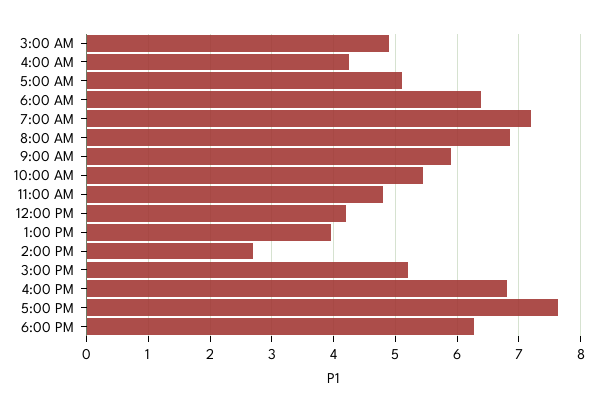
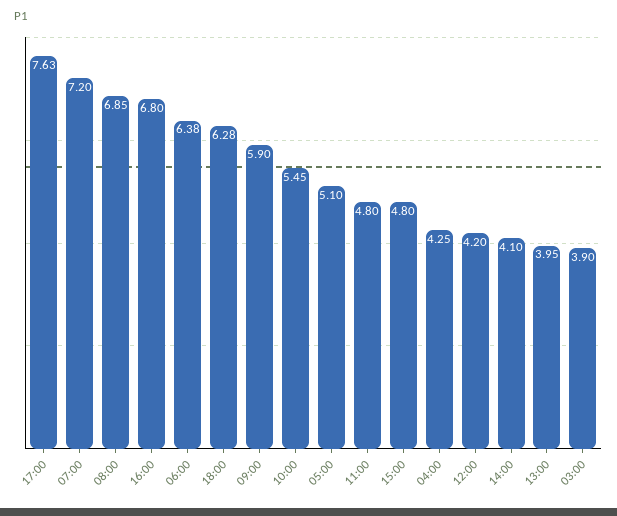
3:00 AM: 4.9 -> 3.9
2:00 PM: 2.7 -> 4.1
3:00 PM: 5.2 -> 4.8

